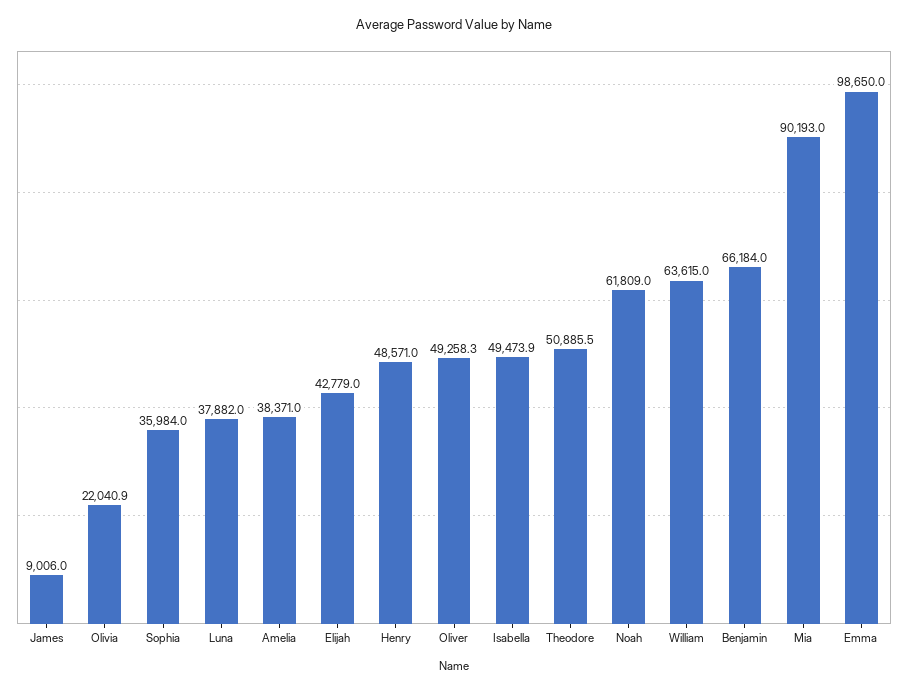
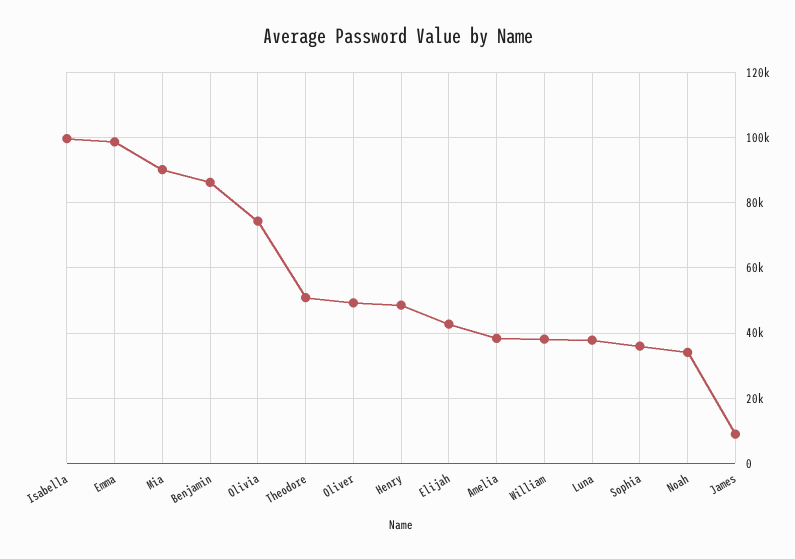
Olivia: 22040.9 -> 74000
Isabella: 49473.9 -> 100000
Noah: 61809 -> 34000
William: 63615 -> 38000
Benjamin: 66184 -> 86000

